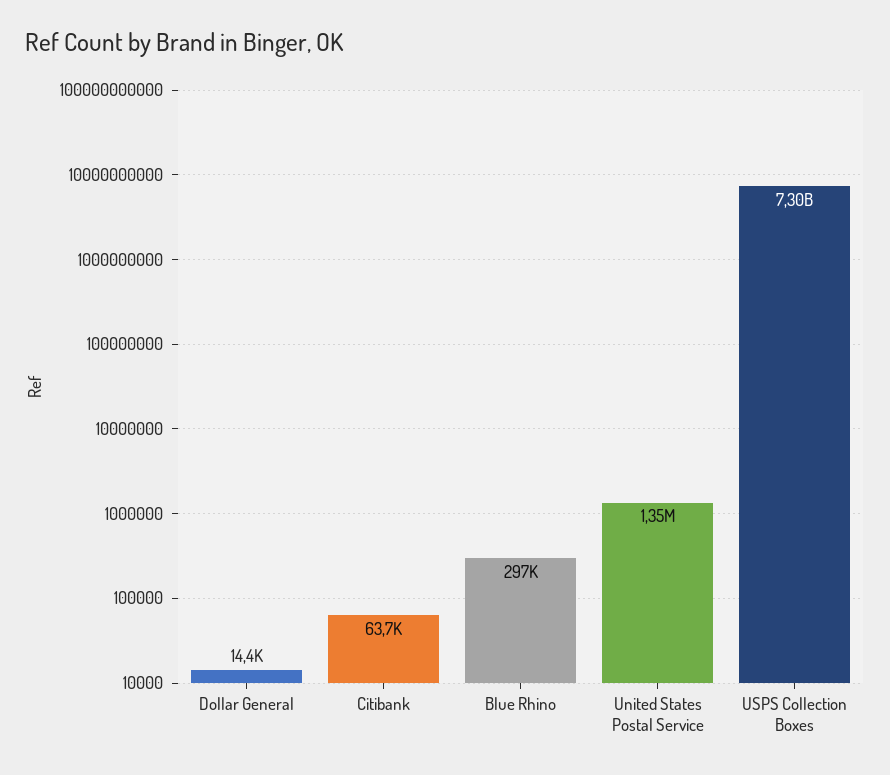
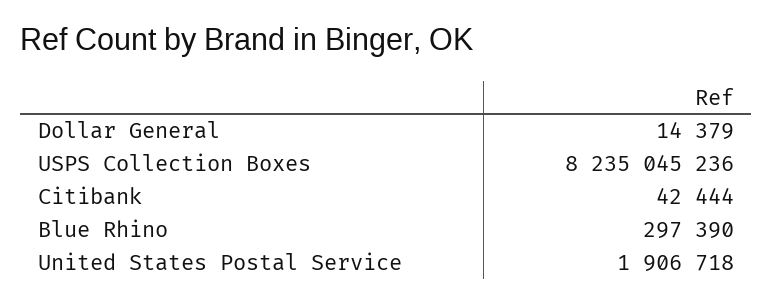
Citibank: 63700 -> 42444
United States Postal Service: 1350000 -> 1906718
USPS Collection Boxes: 7300000000 -> 8235045236

